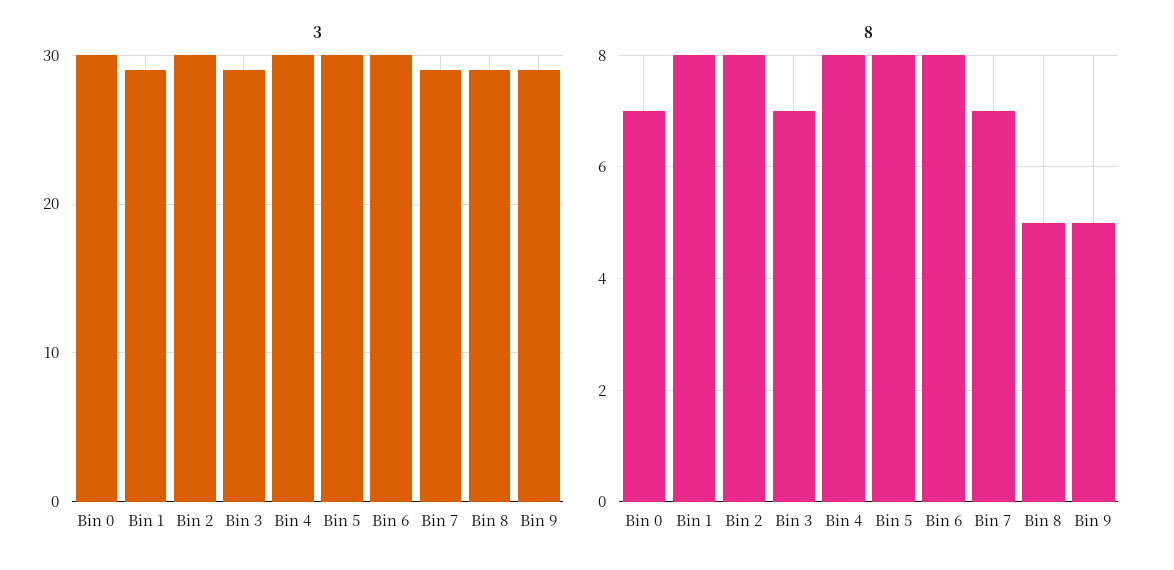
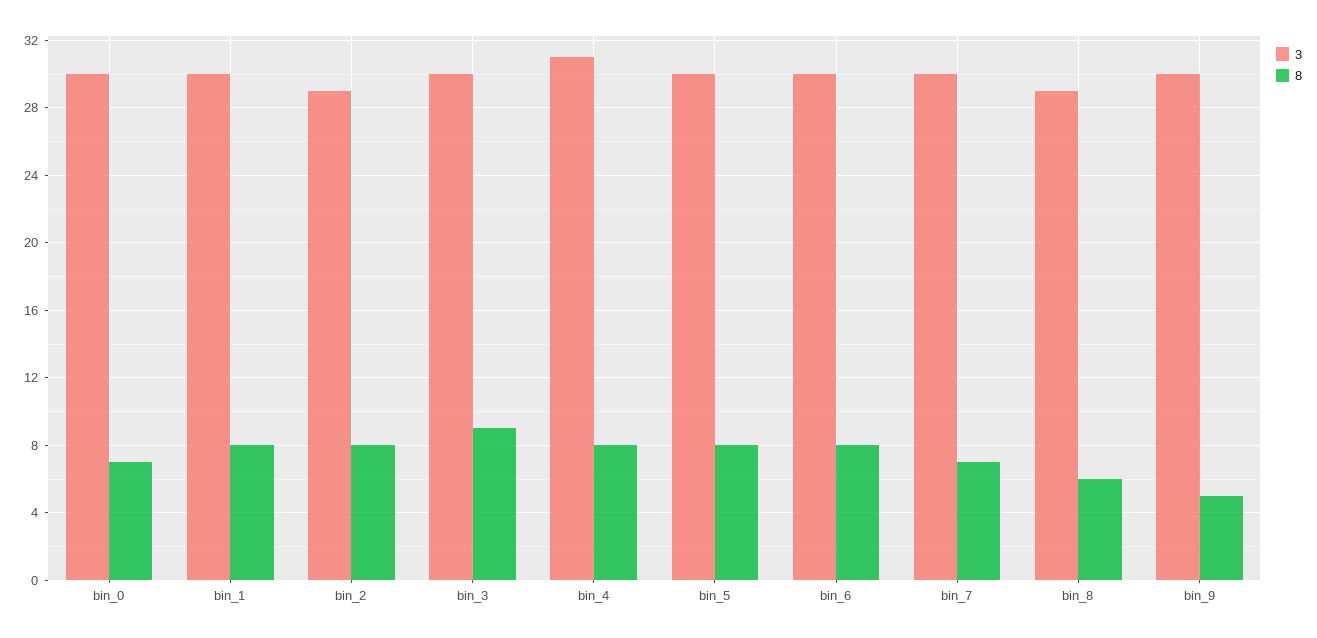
3, Bin 1: 29 -> 30
3, Bin 2: 30 -> 29
3, Bin 3: 29 -> 30
3, Bin 4: 30 -> 31
3, Bin 7: 29 -> 30
3, Bin 9: 29 -> 30
8, Bin 3: 7 -> 9
8, Bin 8: 5 -> 6

